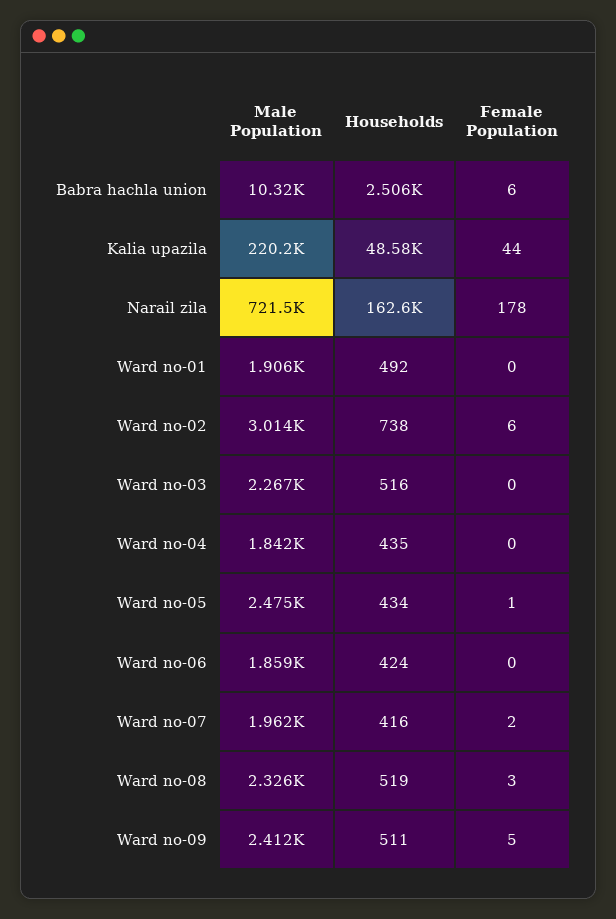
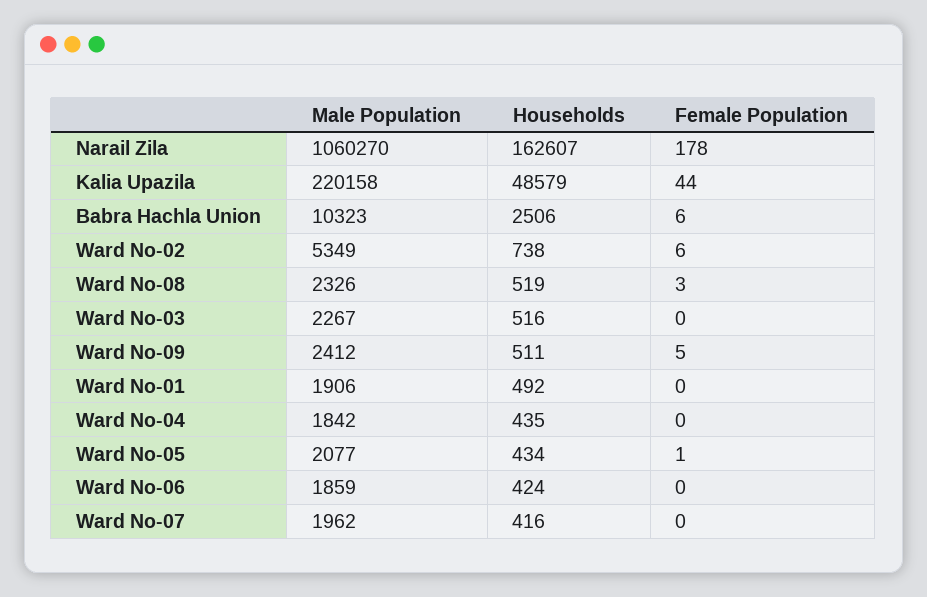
Male Population, Narail zila: 721500 -> 1060270
Male Population, Ward no-02: 3014 -> 5349
Male Population, Ward no-05: 2475 -> 2077
Female Population, Ward no-07: 2 -> 0

